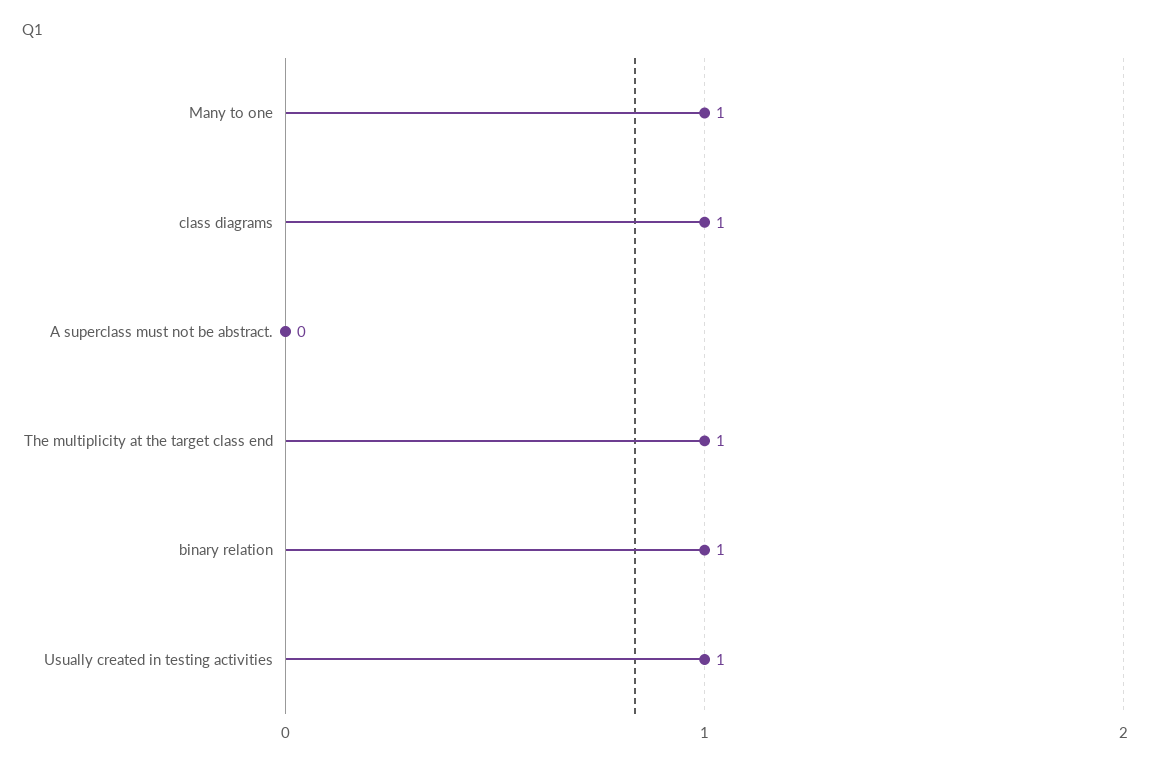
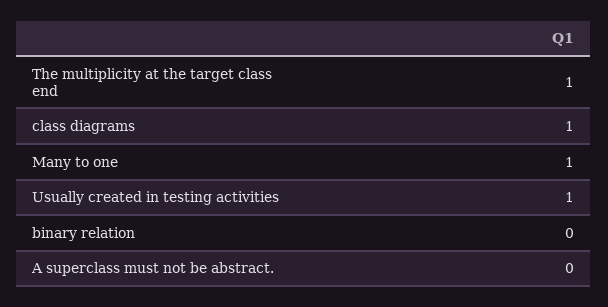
binary relation: 1 -> 0

